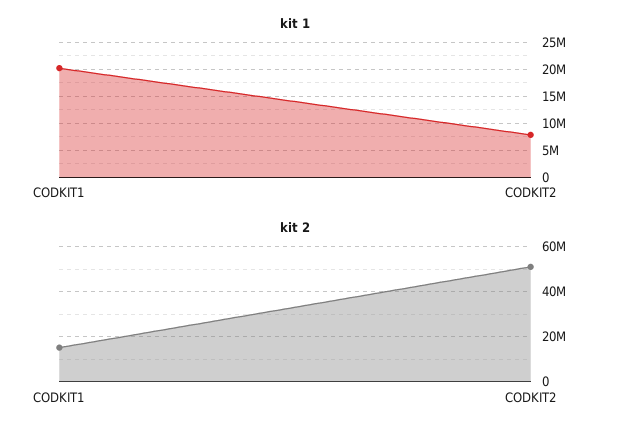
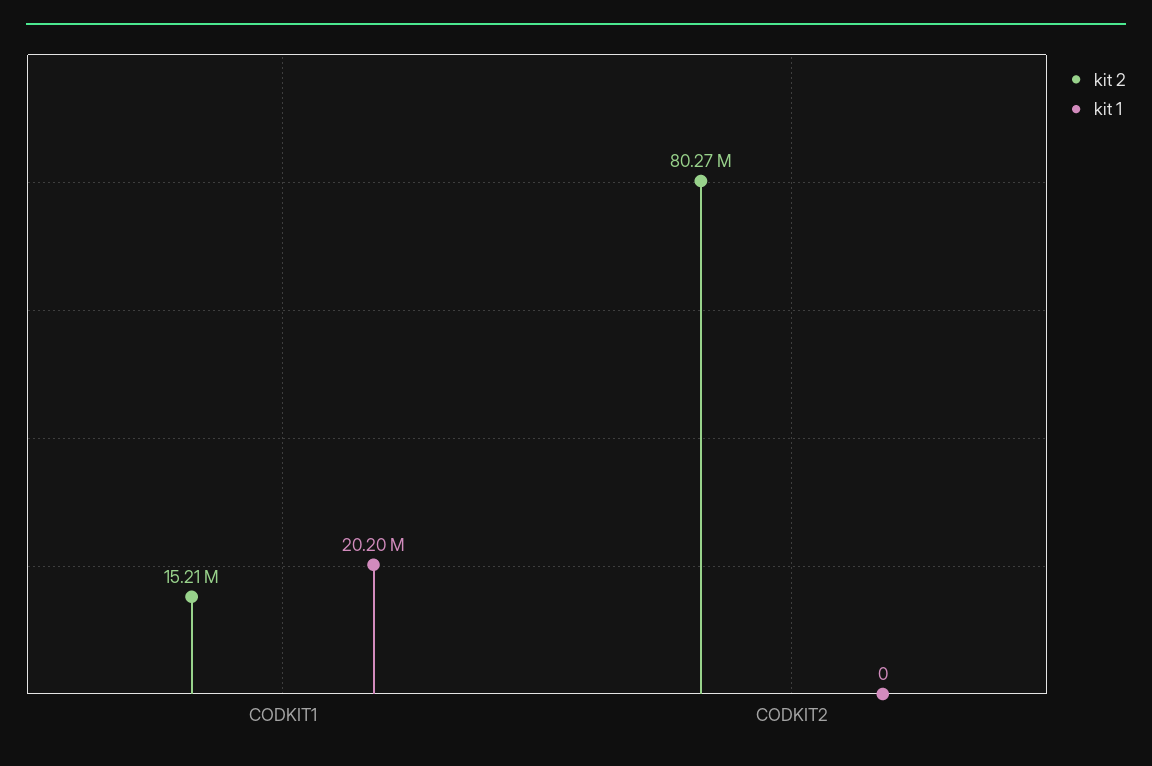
kit 1, CODKIT2: 7500000 -> 0
kit 2, CODKIT2: 50000000 -> 80270000

